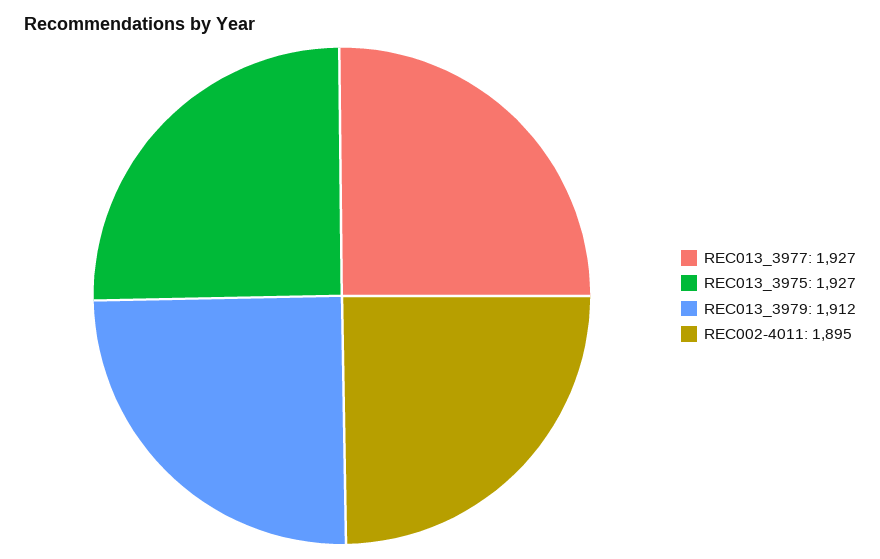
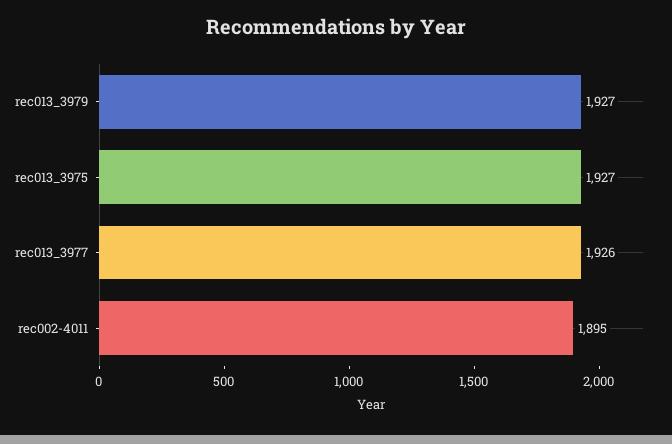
REC013_3977: 1927 -> 1926
REC013_3979: 1912 -> 1927

